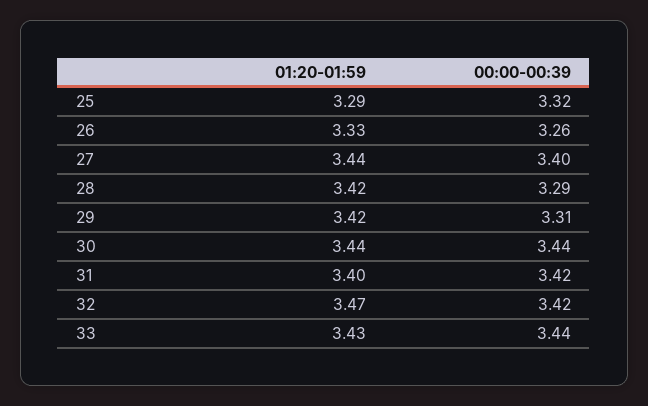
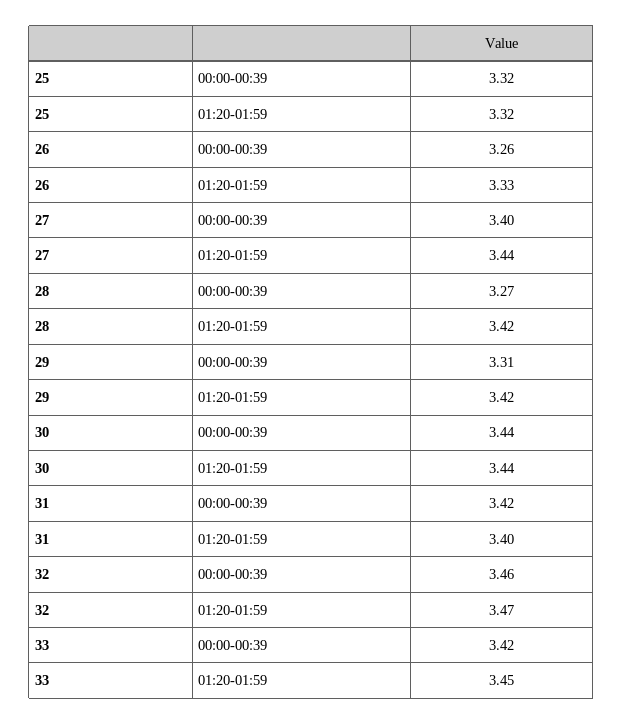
01:20-01:59, 25: 3.29 -> 3.32
00:00-00:39, 28: 3.29 -> 3.27
00:00-00:39, 32: 3.42 -> 3.46
01:20-01:59, 33: 3.43 -> 3.45
00:00-00:39, 33: 3.44 -> 3.42

